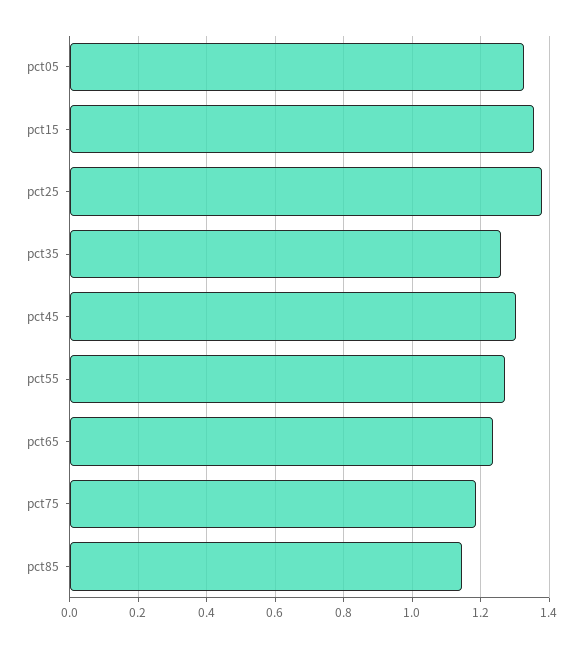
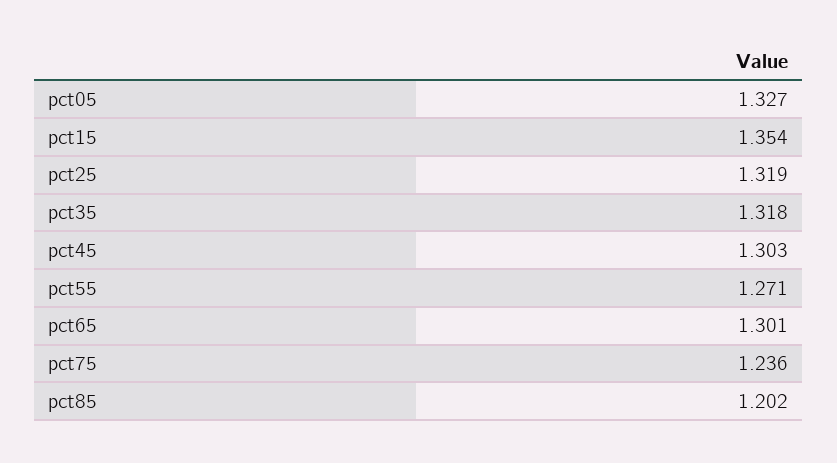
pct25: 1.38 -> 1.319
pct35: 1.26 -> 1.318
pct65: 1.24 -> 1.301
pct75: 1.18 -> 1.236
pct85: 1.14 -> 1.202

